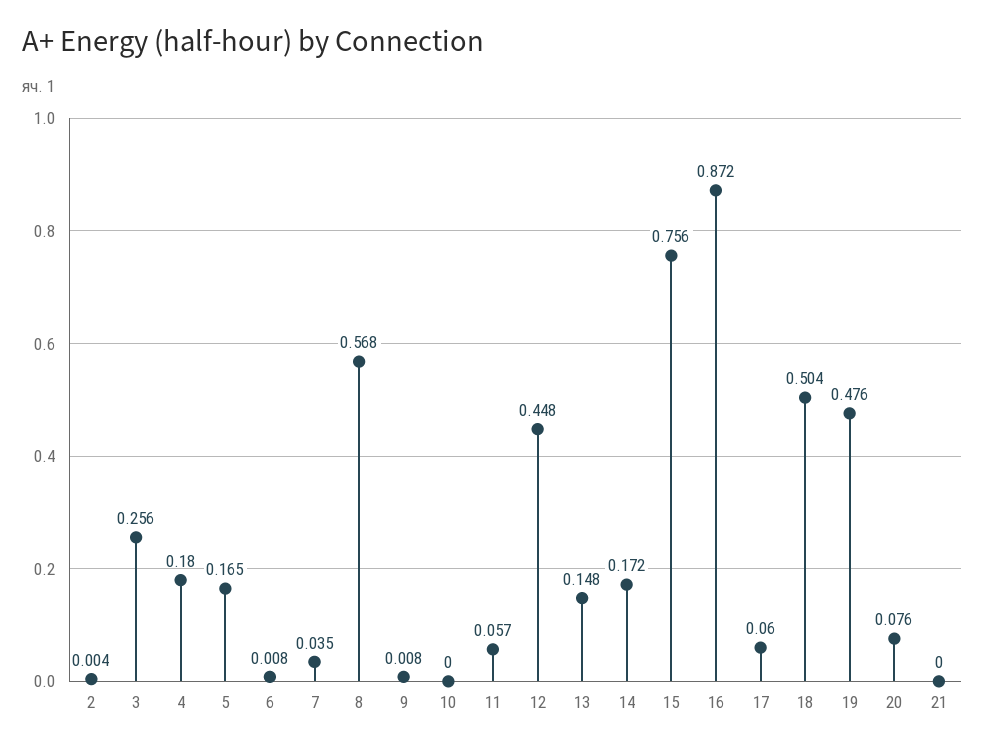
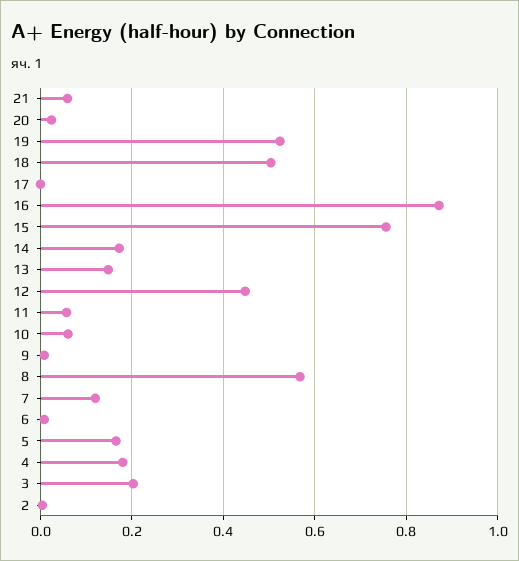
3: 0.256 -> 0.2
7: 0.035 -> 0.12
10: 0 -> 0.06
17: 0.06 -> 0
19: 0.476 -> 0.52
20: 0.076 -> 0.02
21: 0 -> 0.06

